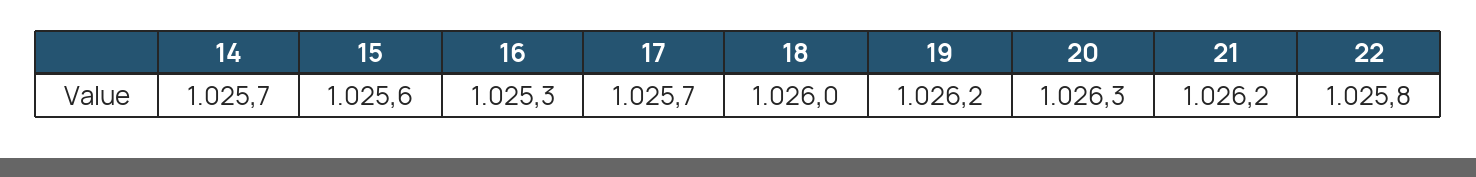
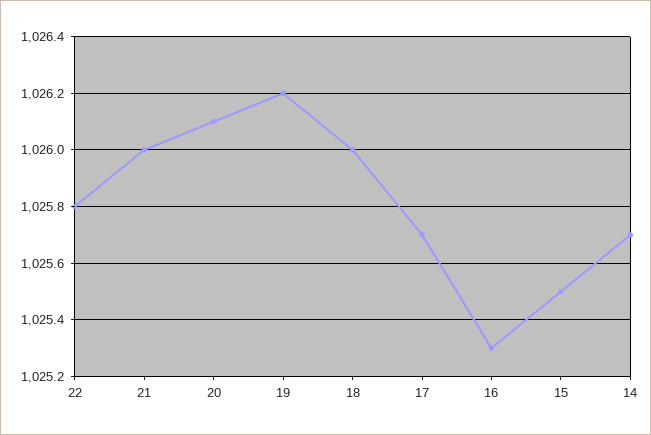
15: 1025.6 -> 1025.5
20: 1026.3 -> 1026.1
21: 1026.2 -> 1026

